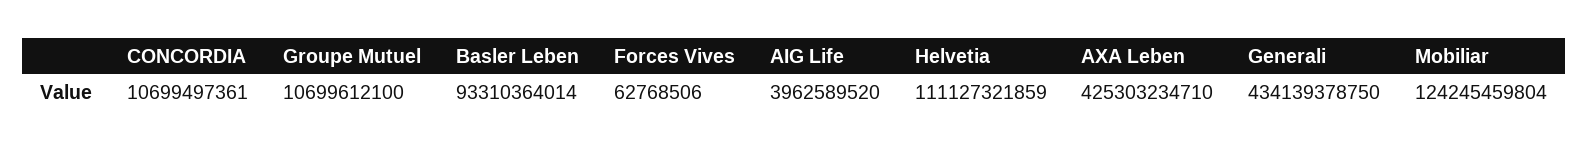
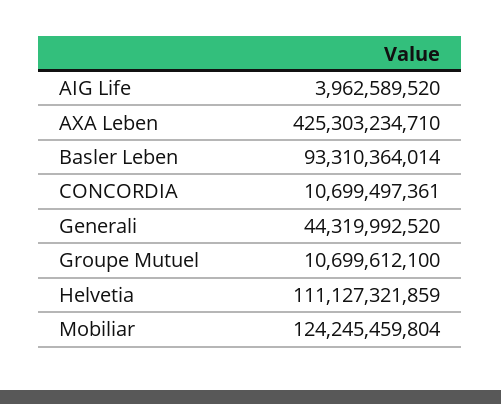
Forces Vives: 62768506 -> none
Generali: 434139378750 -> 44319992520

